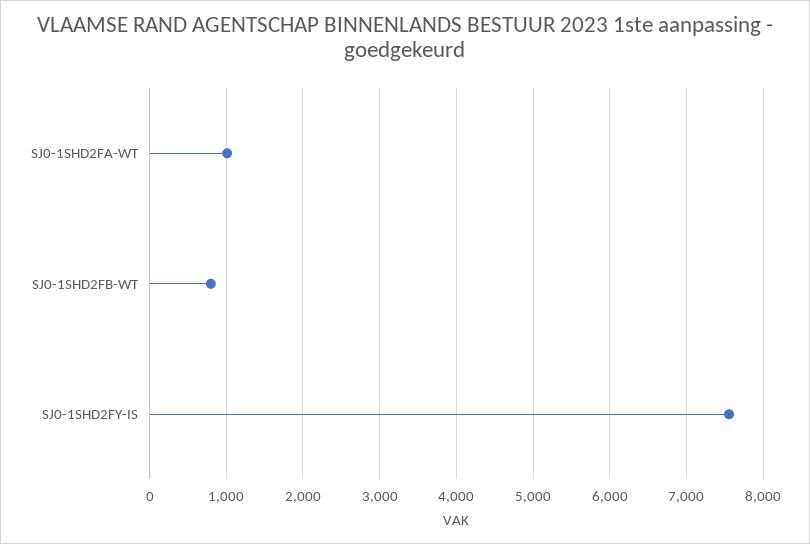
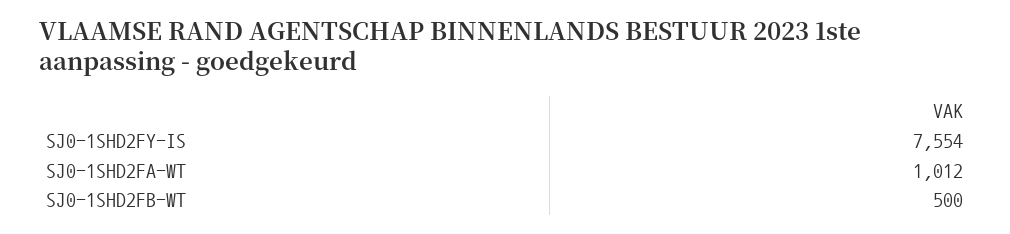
SJ0-1SHD2FB-WT: 800 -> 500

